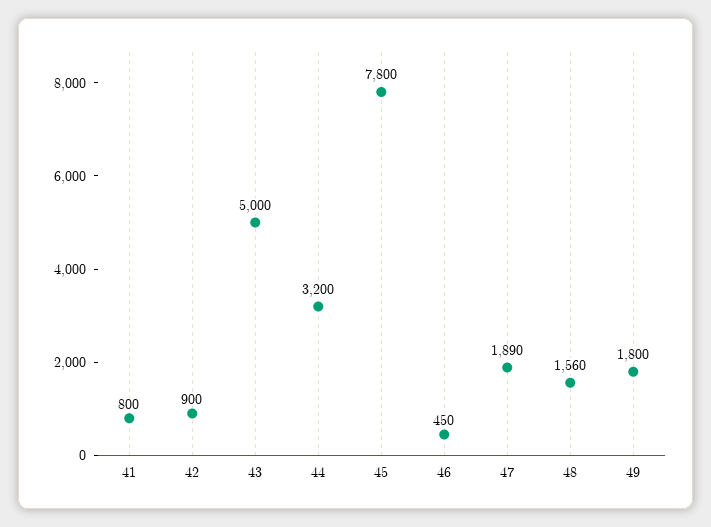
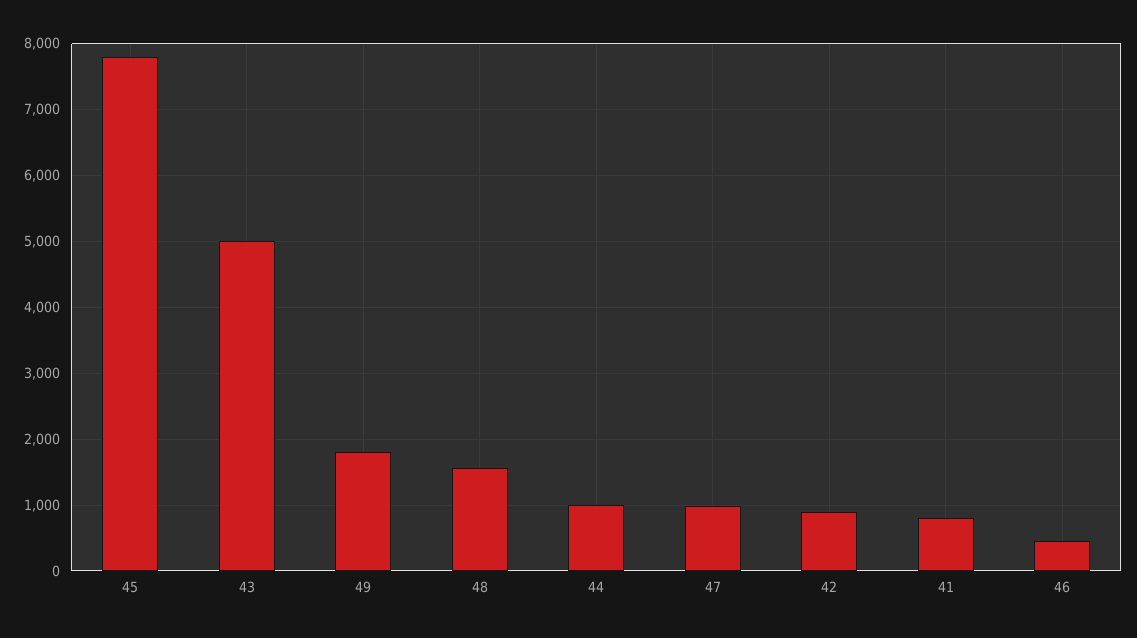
44: 3200 -> 1000
47: 1890 -> 1000

